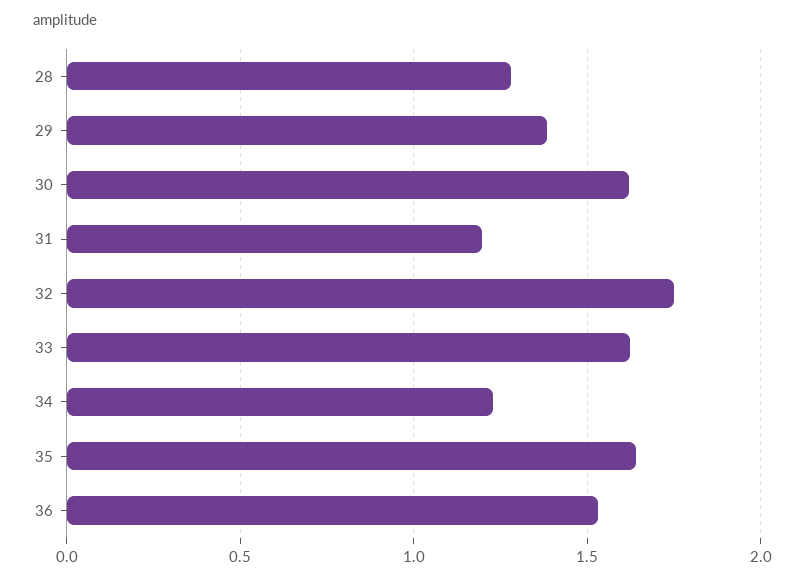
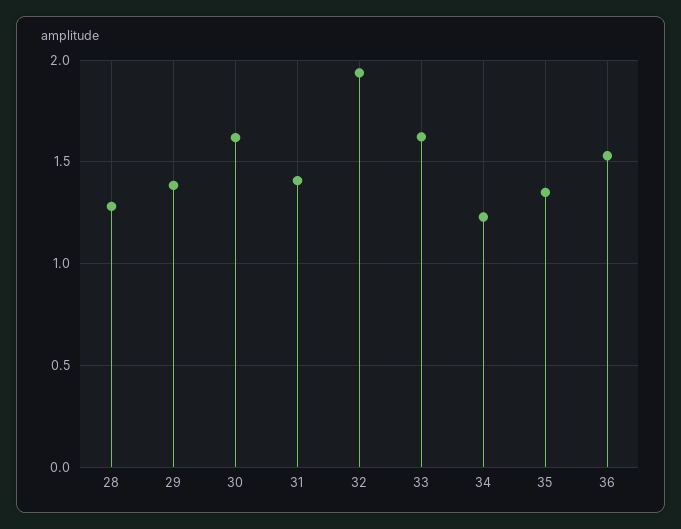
31: 1.2 -> 1.4
32: 1.75 -> 1.95
35: 1.65 -> 1.35

